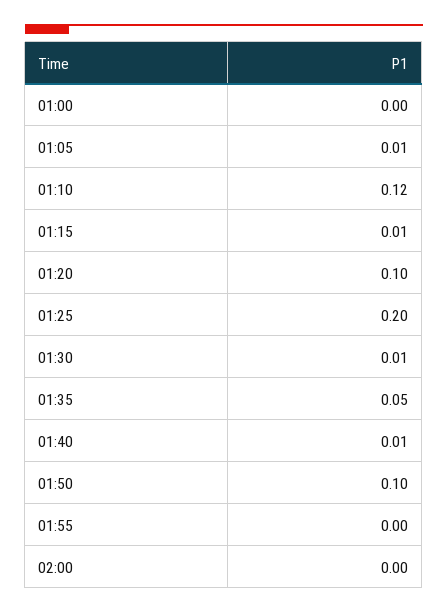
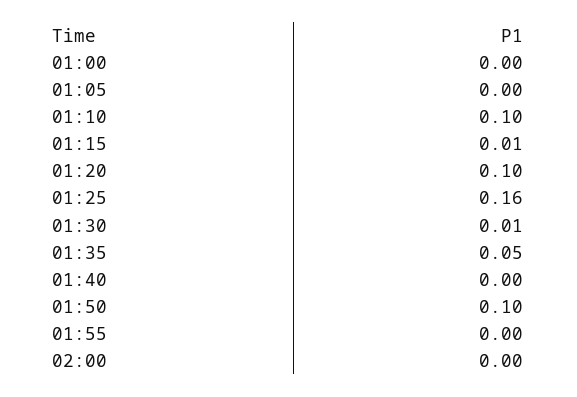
01:05: 0.01 -> 0
01:10: 0.12 -> 0.1
01:25: 0.2 -> 0.16
01:40: 0.01 -> 0

